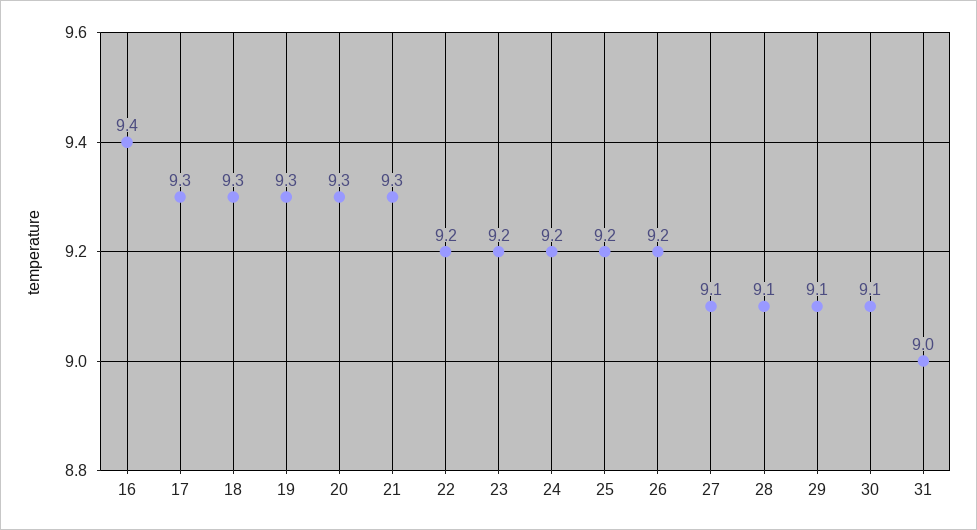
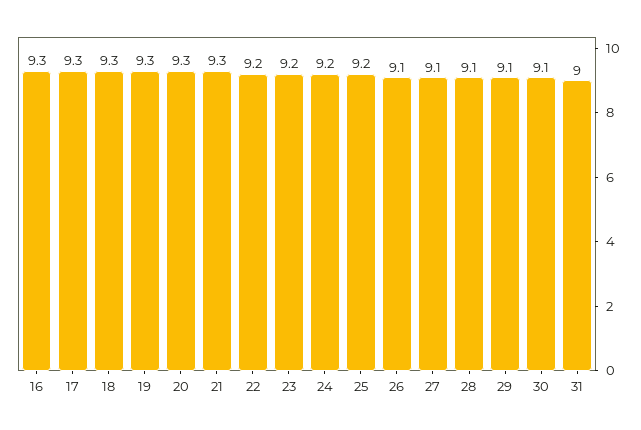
16: 9.4 -> 9.3
26: 9.2 -> 9.1

